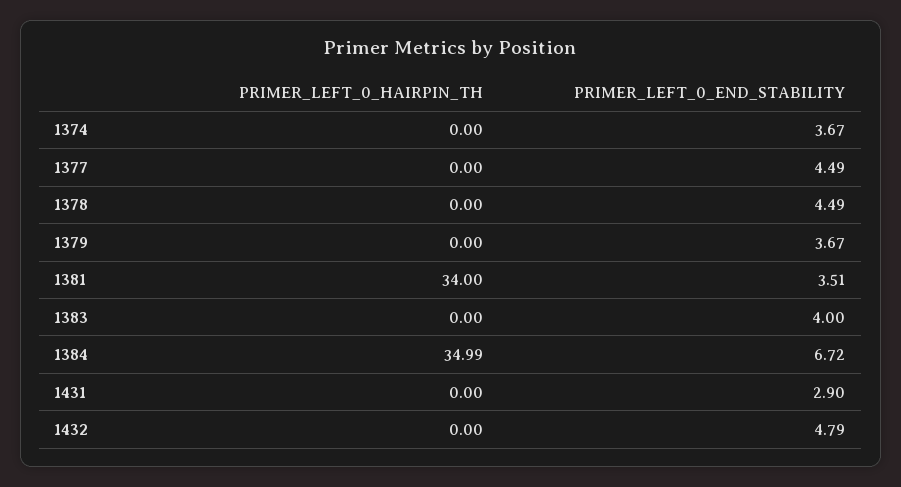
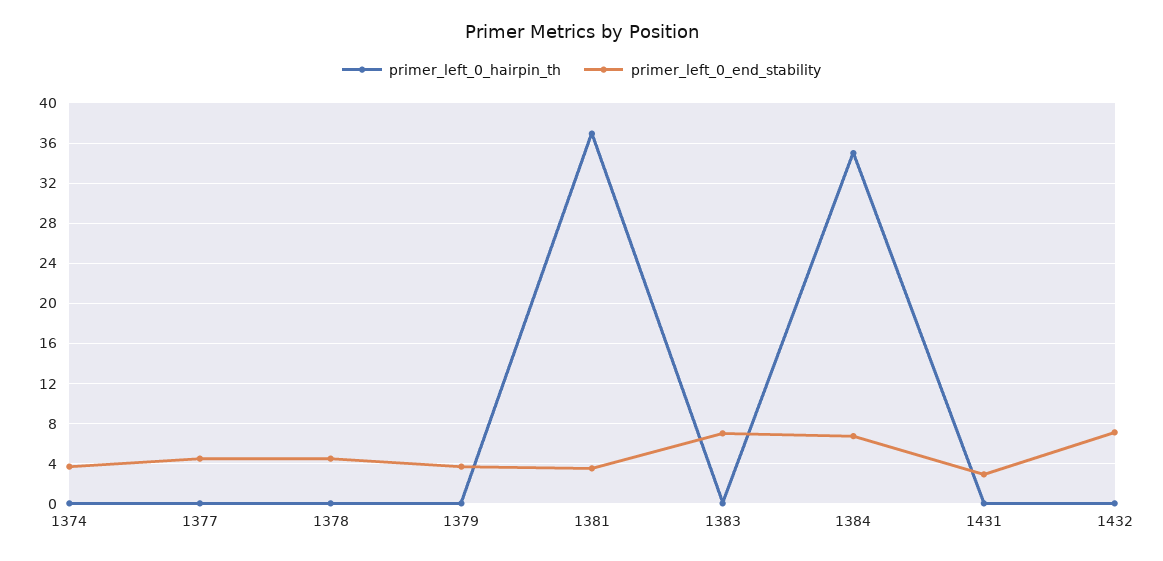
PRIMER_LEFT_0_HAIRPIN_TH, 1381: 34 -> 37
PRIMER_LEFT_0_END_STABILITY, 1383: 4 -> 7
PRIMER_LEFT_0_END_STABILITY, 1432: 4.79 -> 7

